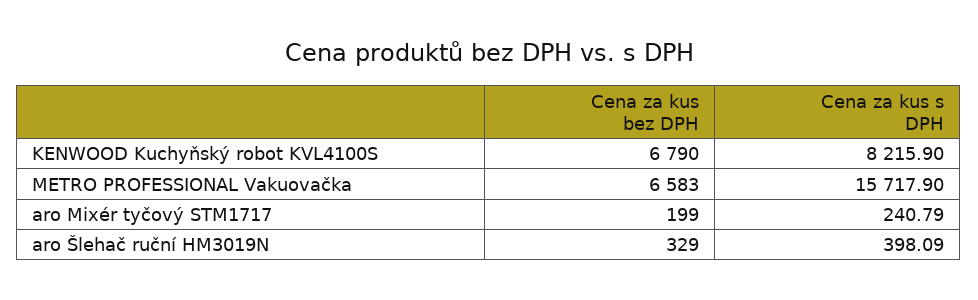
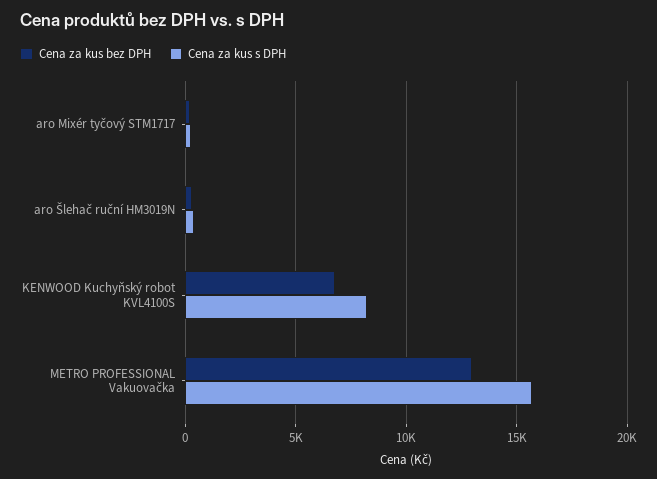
Cena za kus bez DPH, METRO PROFESSIONAL Vakuovačka: 6583 -> 13000

